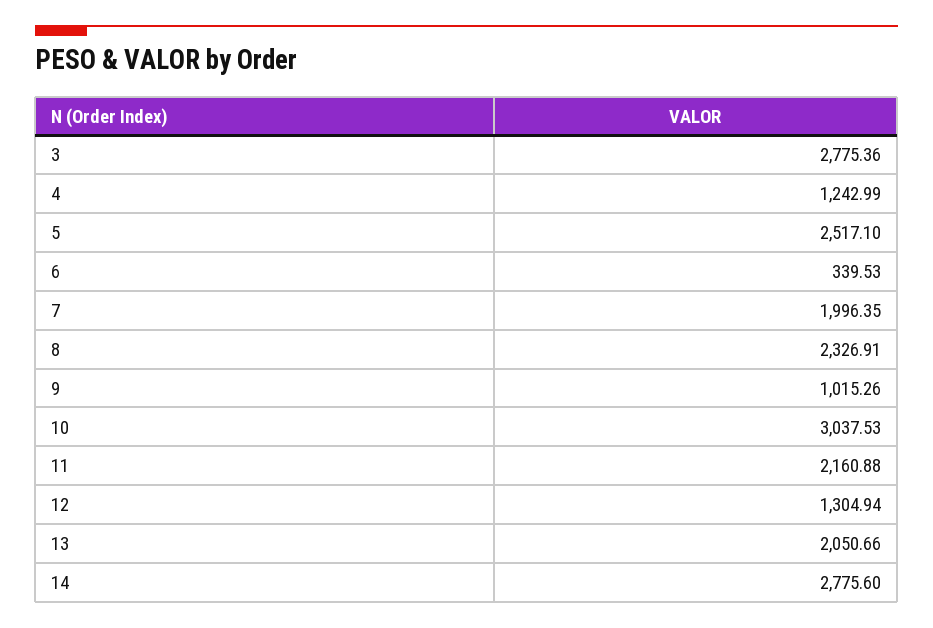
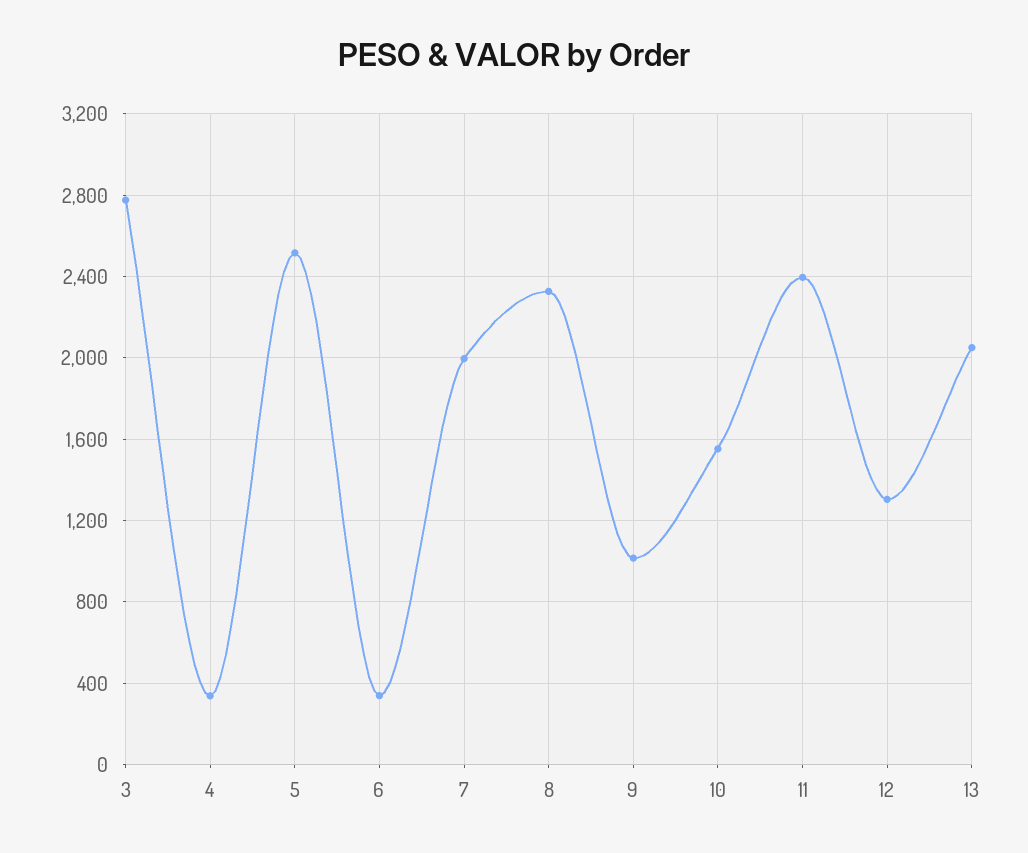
4: 1242.99 -> 350
10: 3037.53 -> 1550
11: 2160.88 -> 2400
14: 2775.6 -> none

